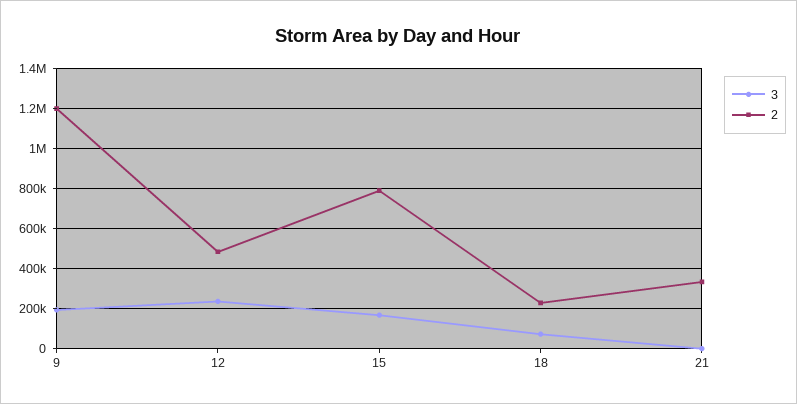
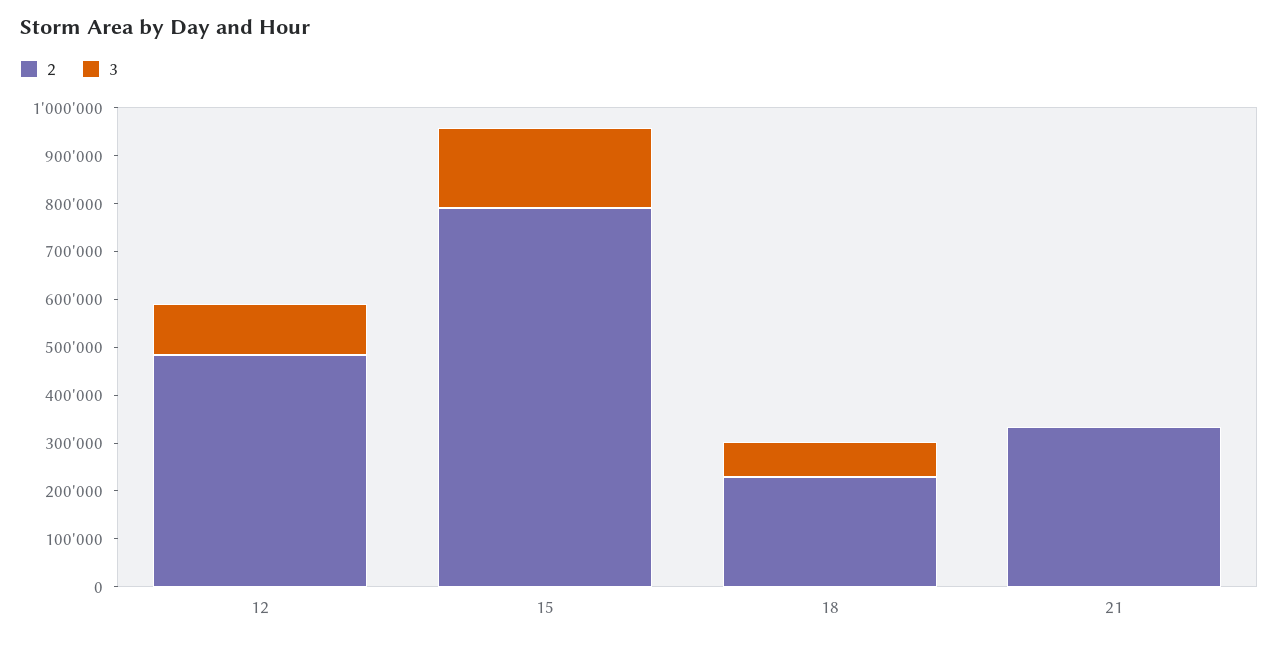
3, 9: 200000 -> none
2, 9: 1200000 -> none
3, 12: 250000 -> 100000

